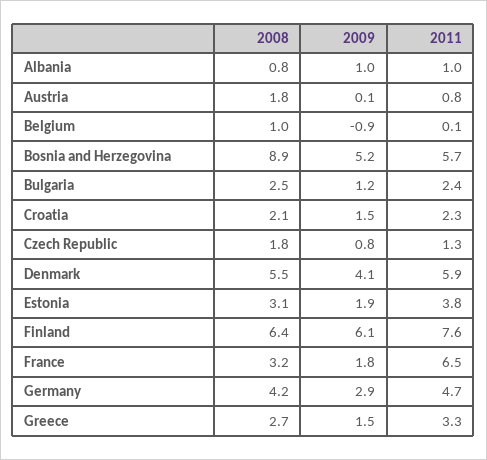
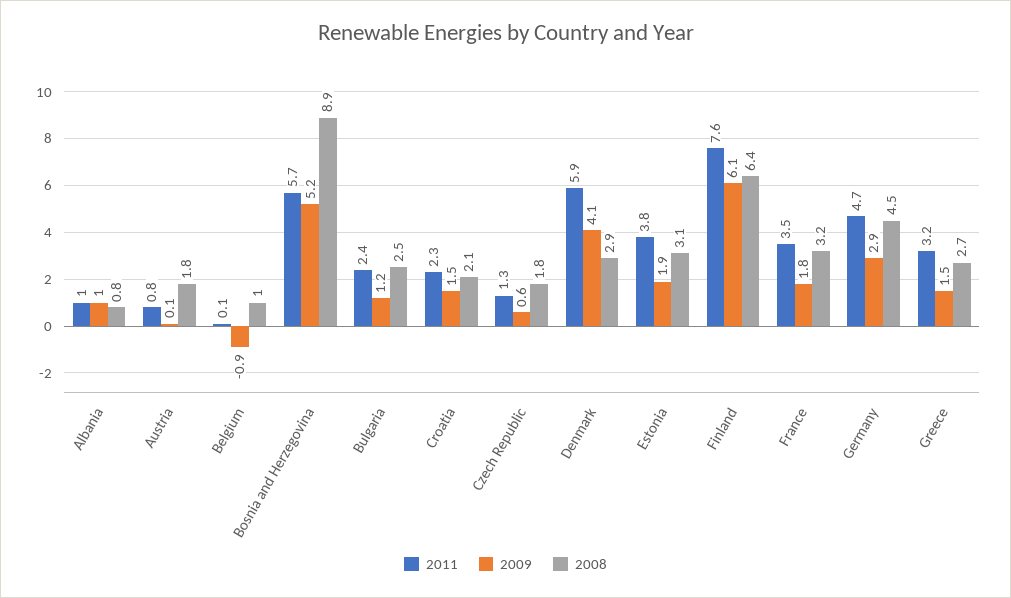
2009, Czech Republic: 0.8 -> 0.6
2008, Denmark: 5.5 -> 2.9
2011, France: 6.5 -> 3.5
2008, Germany: 4.2 -> 4.5
2011, Greece: 3.3 -> 3.2

